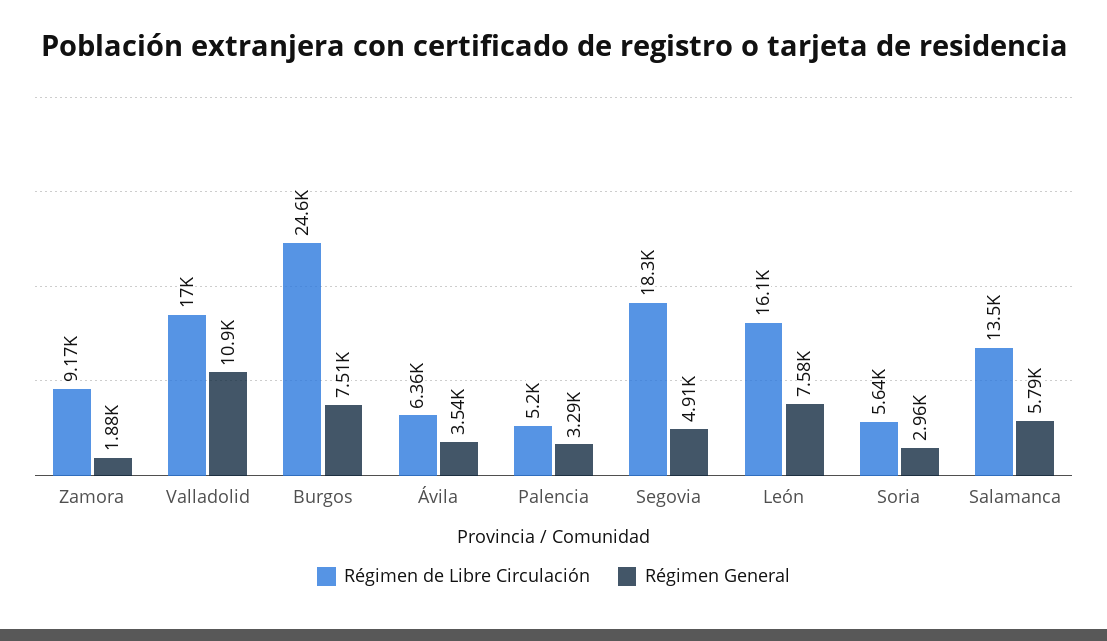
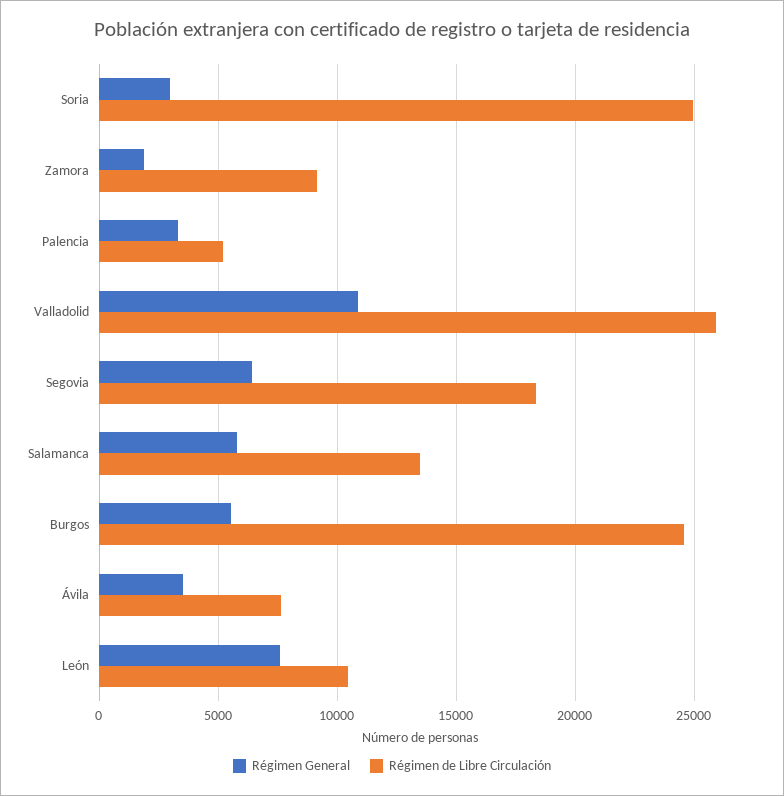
Régimen de Libre Circulación, Valladolid: 17000 -> 26000
Régimen General, Burgos: 7510 -> 5500
Régimen de Libre Circulación, Ávila: 6360 -> 7500
Régimen General, Segovia: 4910 -> 6500
Régimen de Libre Circulación, León: 16100 -> 10500
Régimen de Libre Circulación, Soria: 5640 -> 25000

